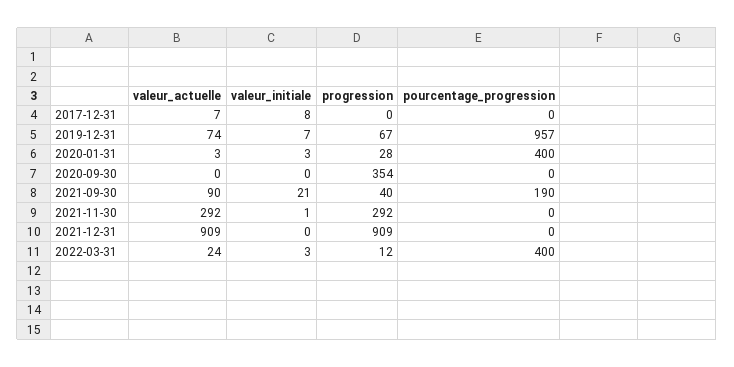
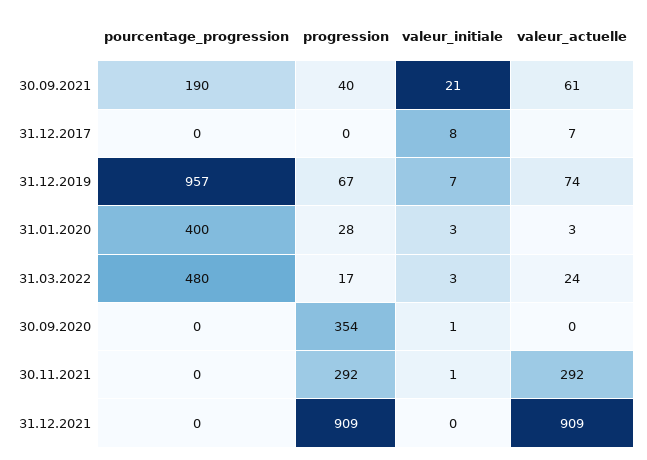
valeur_initiale, 2020-09-30: 0 -> 1
valeur_actuelle, 2021-09-30: 90 -> 61
progression, 2022-03-31: 12 -> 17
pourcentage_progression, 2022-03-31: 400 -> 480

